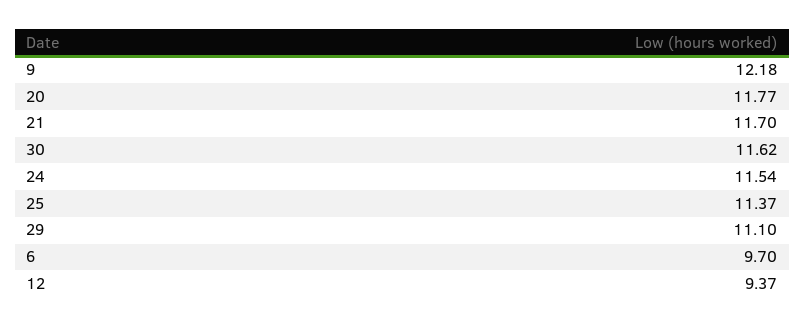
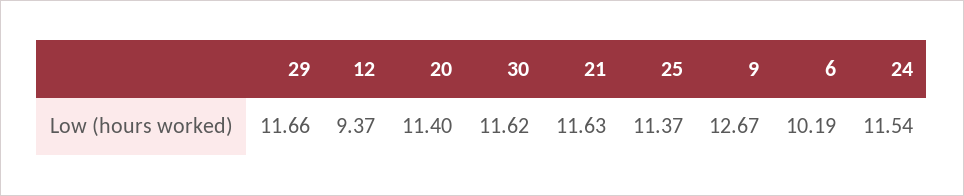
9: 12.18 -> 12.67
20: 11.77 -> 11.4
21: 11.7 -> 11.63
29: 11.1 -> 11.66
6: 9.7 -> 10.19

